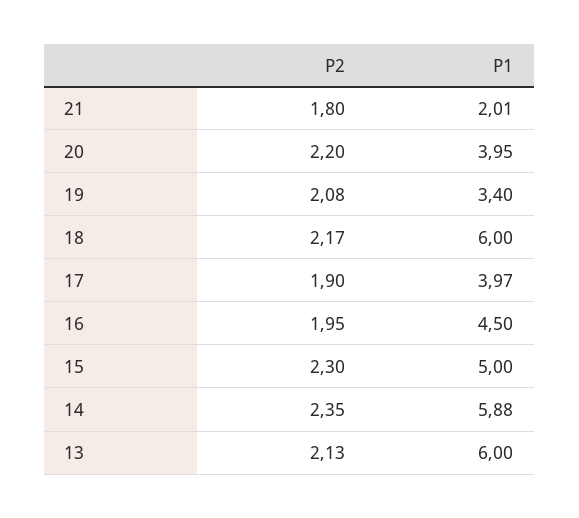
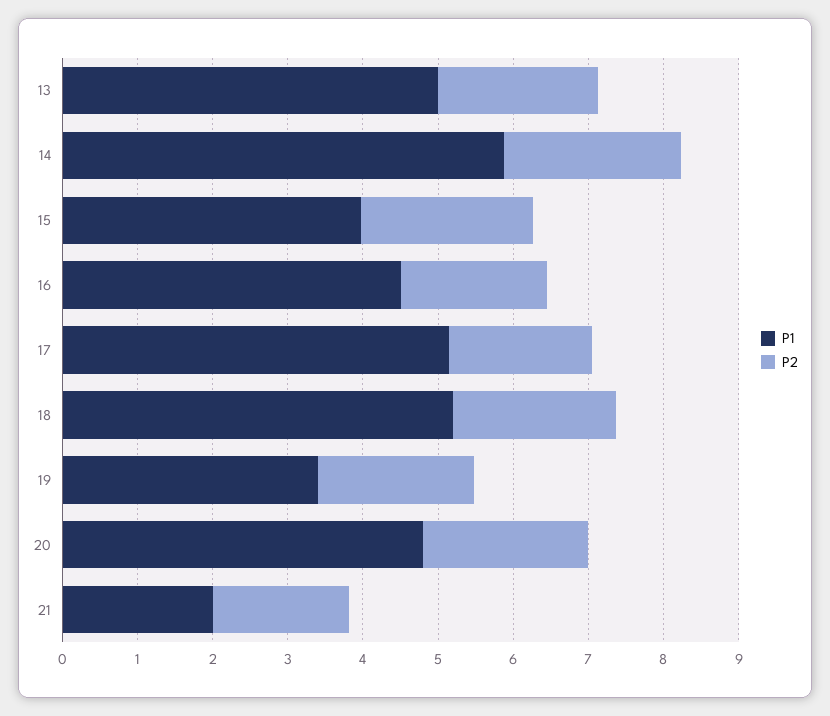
P1, 20: 3.95 -> 4.8
P1, 18: 6 -> 5.2
P1, 17: 3.97 -> 5.2
P1, 15: 5 -> 4
P1, 13: 6 -> 5

